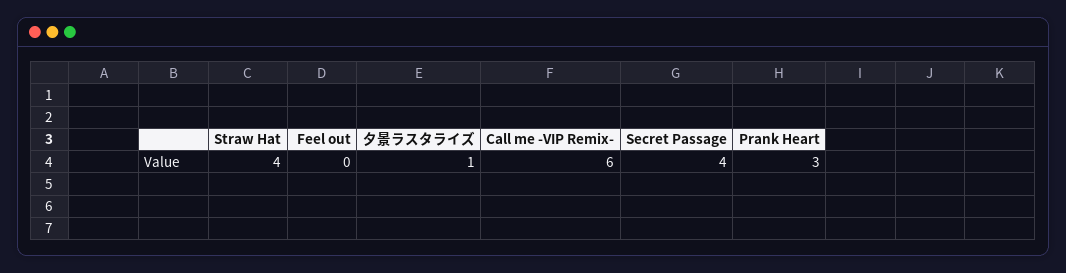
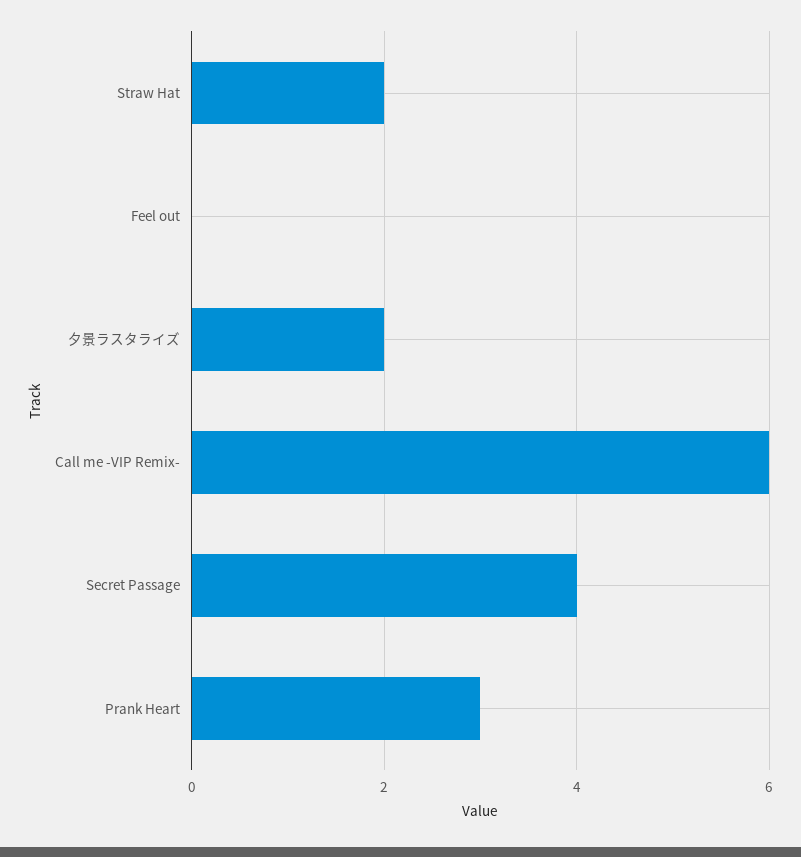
Straw Hat: 4 -> 2
夕景ラスタライズ: 1 -> 2

